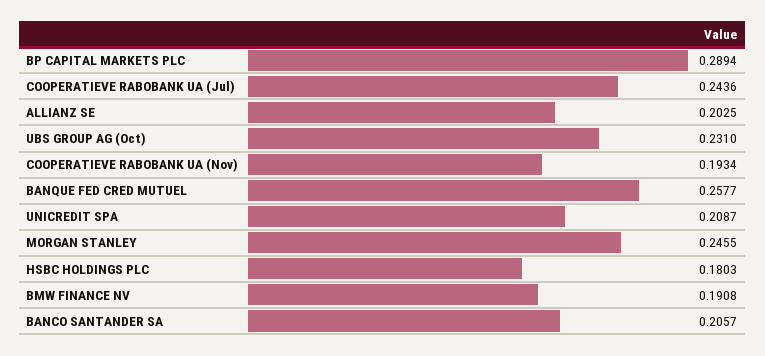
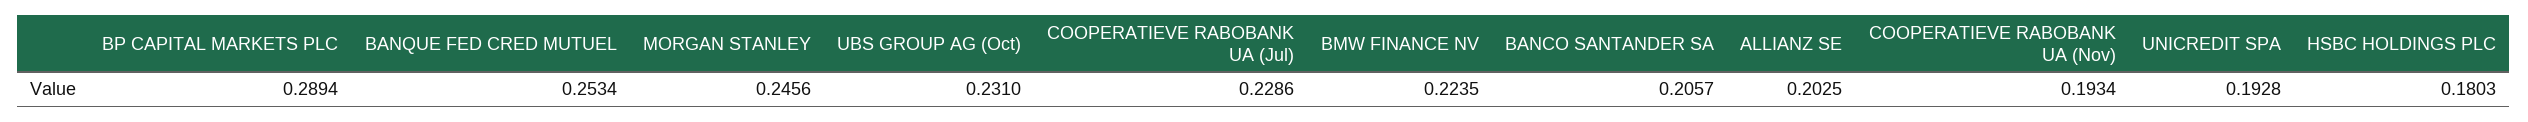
COOPERATIEVE RABOBANK UA (Jul): 0.2436 -> 0.2286
BANQUE FED CRED MUTUEL: 0.2577 -> 0.2534
UNICREDIT SPA: 0.2087 -> 0.1928
MORGAN STANLEY: 0.2455 -> 0.2456
BMW FINANCE NV: 0.1908 -> 0.2235

